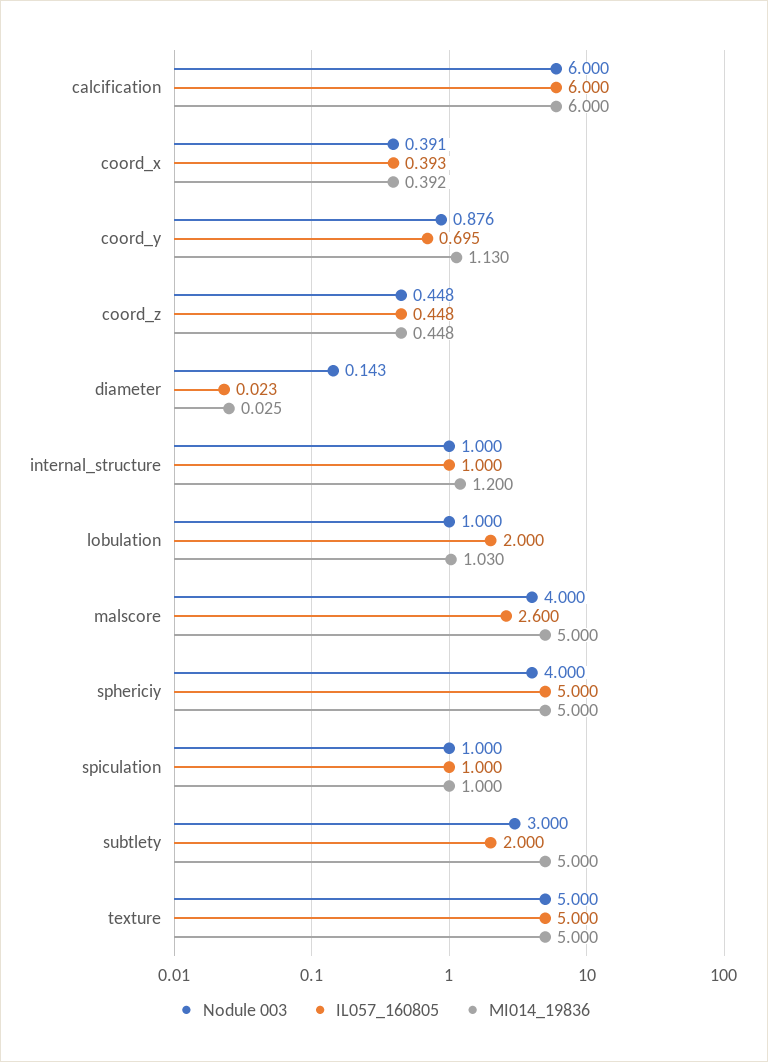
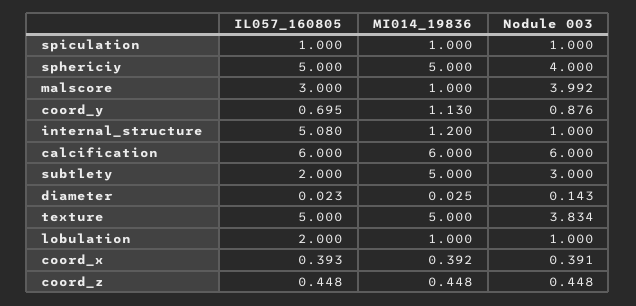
IL057_160805, internal_structure: 1 -> 5.08
MI014_19836, lobulation: 1.03 -> 1
Nodule 003, malscore: 4 -> 3.992
IL057_160805, malscore: 2.6 -> 3
MI014_19836, malscore: 5 -> 1
Nodule 003, texture: 5 -> 3.834

